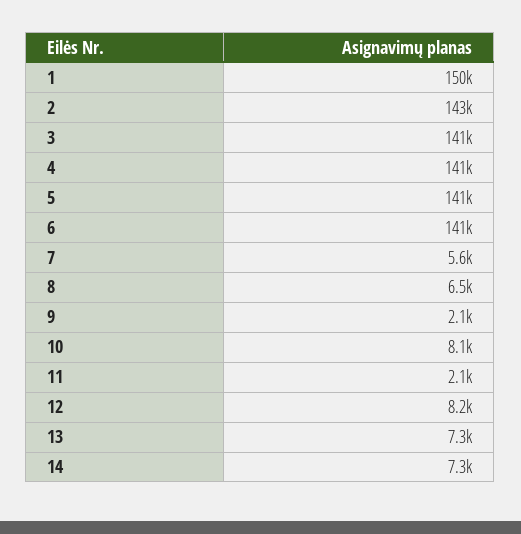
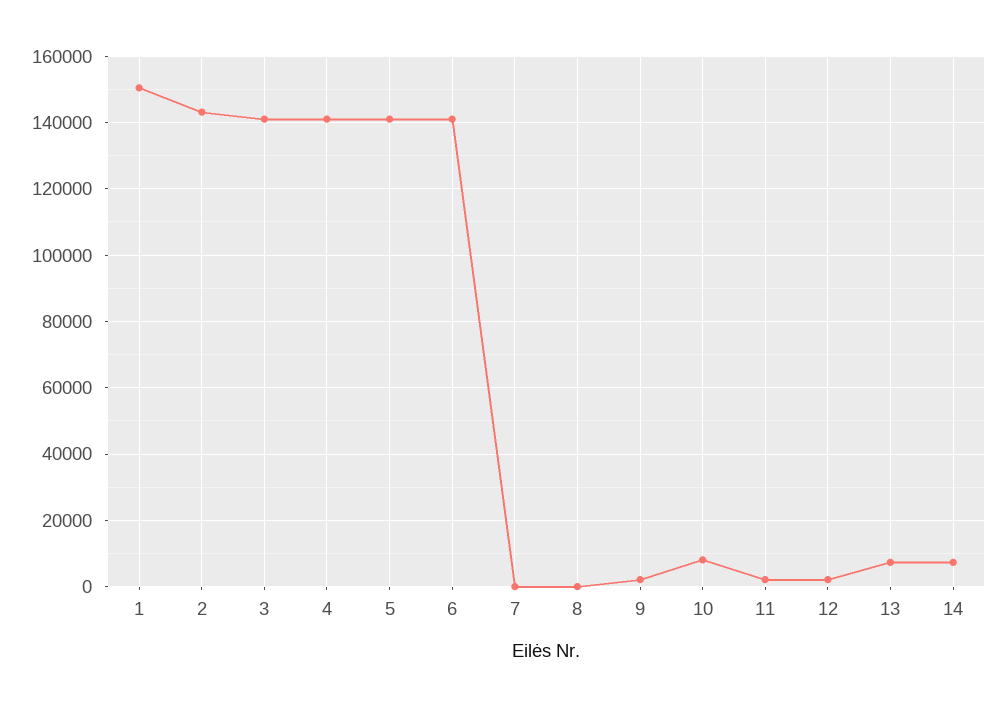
7: 5600 -> 0
8: 6500 -> 0
12: 8200 -> 2000

